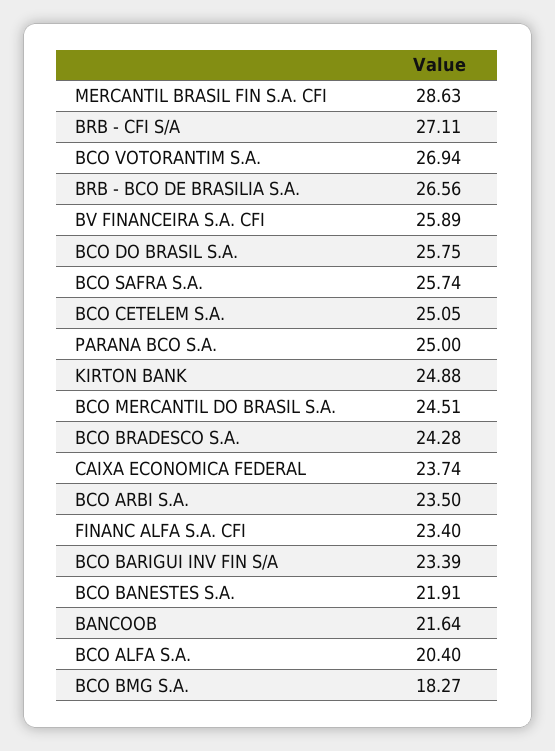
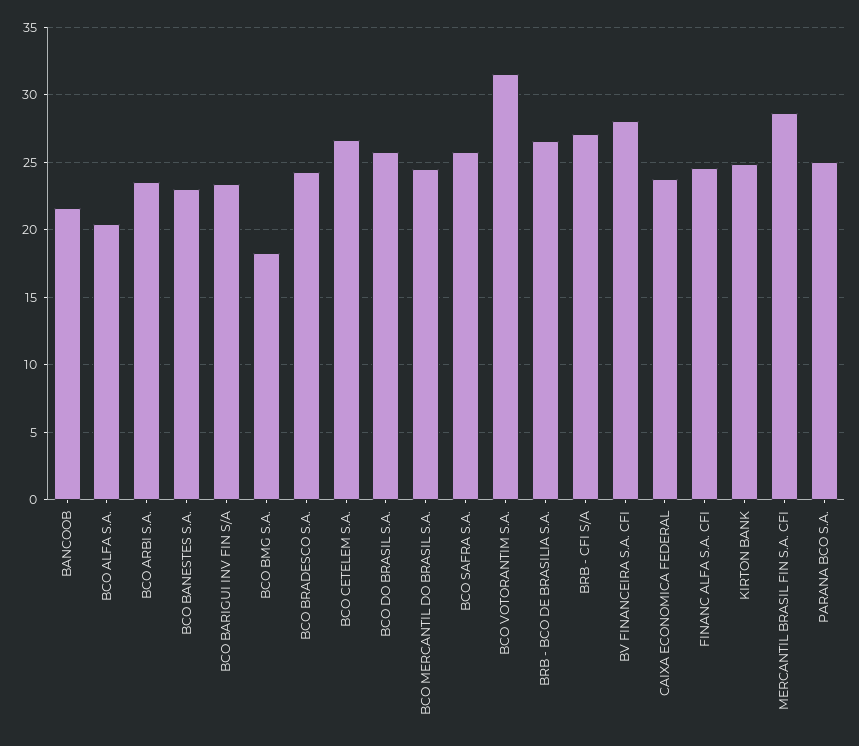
BCO VOTORANTIM S.A.: 26.94 -> 31.5
BV FINANCEIRA S.A. CFI: 25.89 -> 28
BCO CETELEM S.A.: 25.05 -> 26.5
FINANC ALFA S.A. CFI: 23.4 -> 24.5
BCO BANESTES S.A.: 21.91 -> 23

